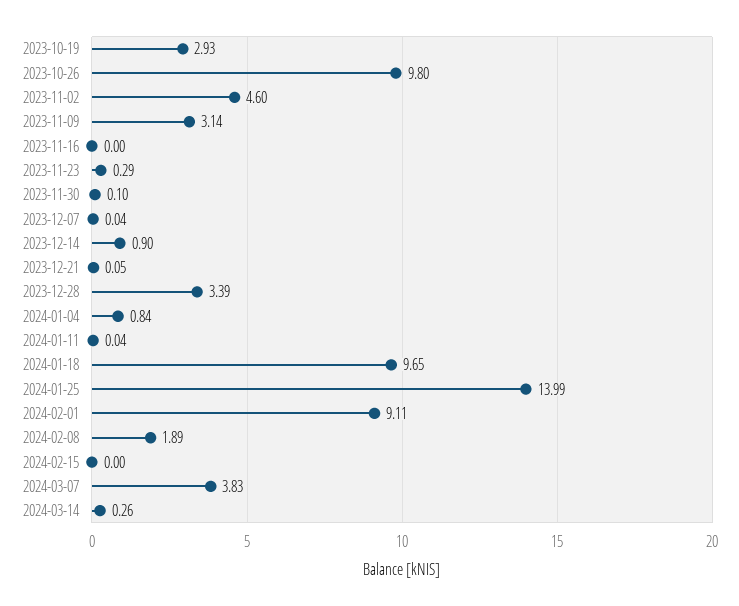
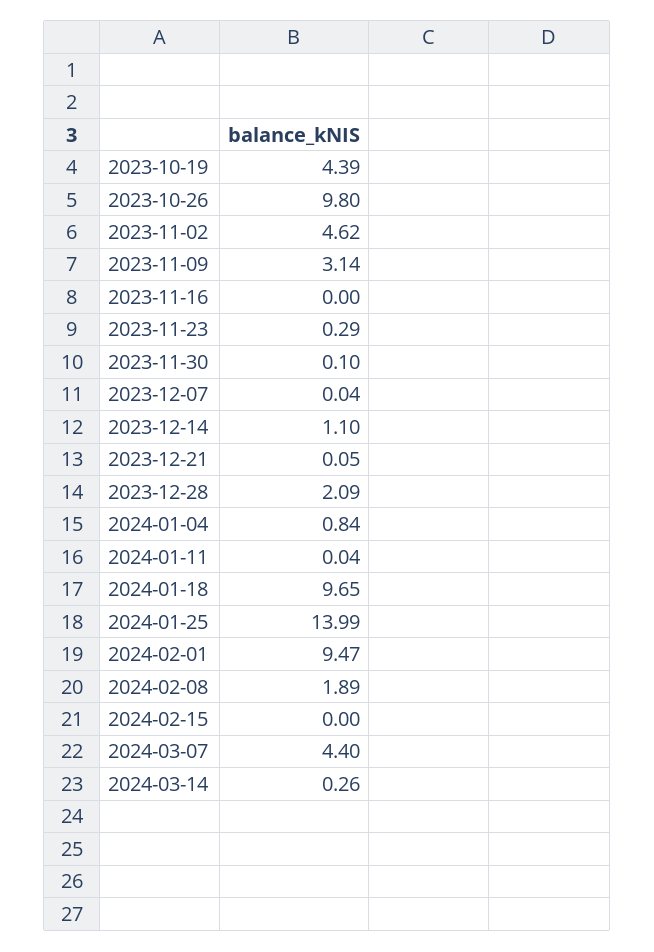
2023-10-19: 2.93 -> 4.39
2023-11-02: 4.6 -> 4.62
2023-12-14: 0.9 -> 1.1
2023-12-28: 3.39 -> 2.09
2024-02-01: 9.11 -> 9.47
2024-03-07: 3.83 -> 4.4

